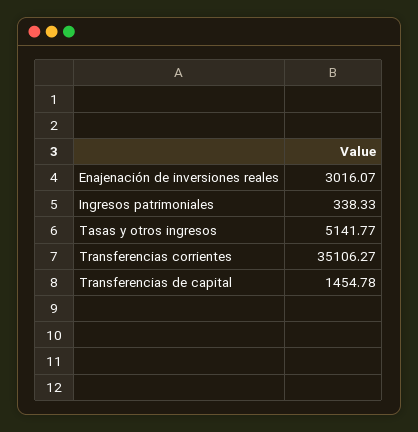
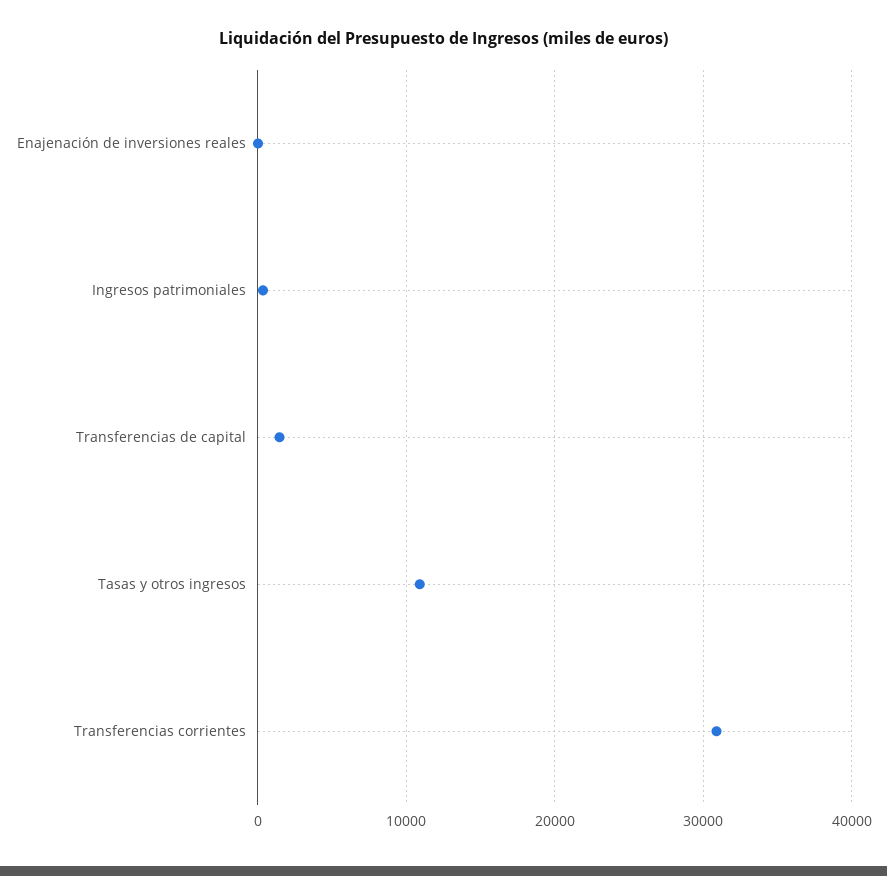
Enajenación de inversiones reales: 3016.07 -> 0
Tasas y otros ingresos: 5141.77 -> 11000
Transferencias corrientes: 35106.27 -> 31000

